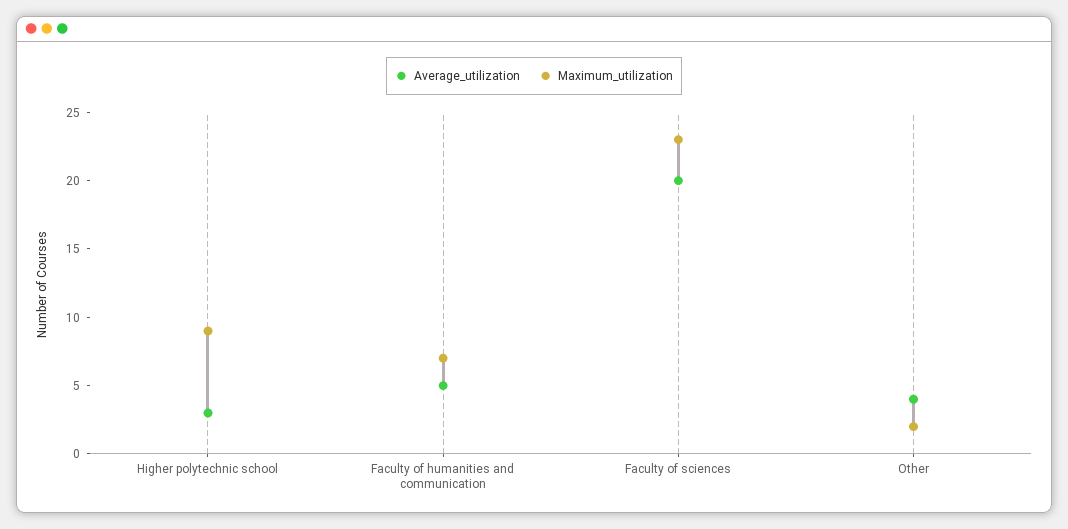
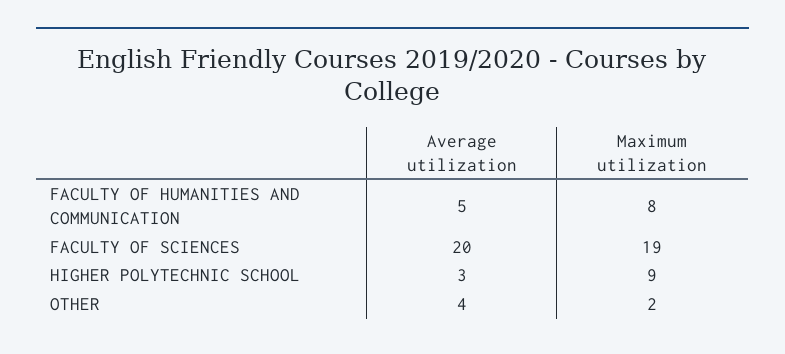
Maximum_utilization, Faculty of humanities and communication: 7 -> 8
Maximum_utilization, Faculty of sciences: 23 -> 19

